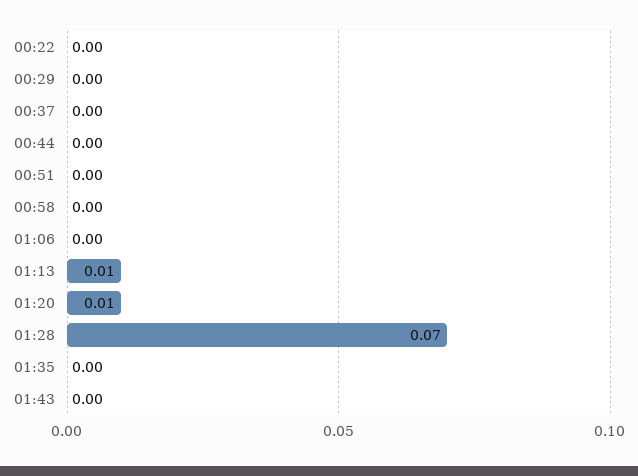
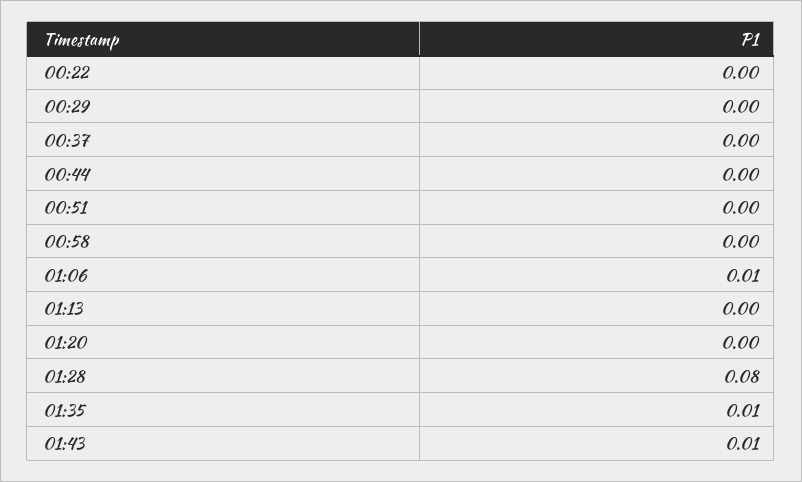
01:06: 0 -> 0.01
01:13: 0.01 -> 0
01:20: 0.01 -> 0
01:28: 0.07 -> 0.08
01:35: 0 -> 0.01
01:43: 0 -> 0.01

